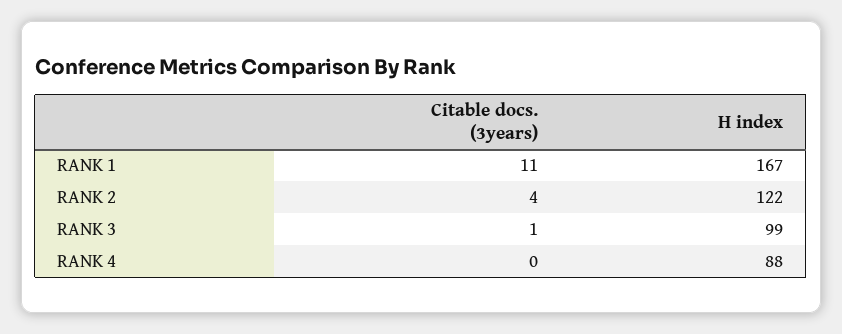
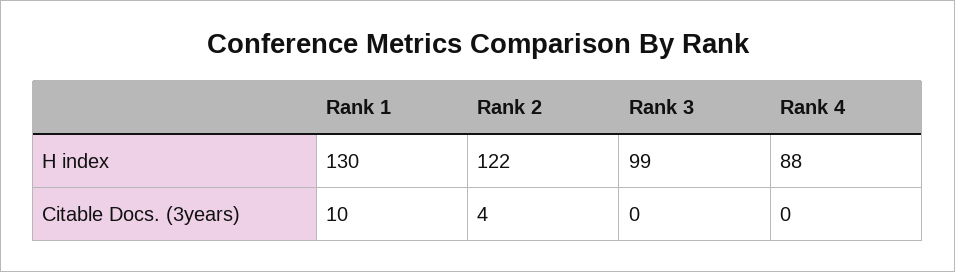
Citable docs. (3years), RANK 1: 11 -> 10
H index, RANK 1: 167 -> 130
Citable docs. (3years), RANK 3: 1 -> 0

